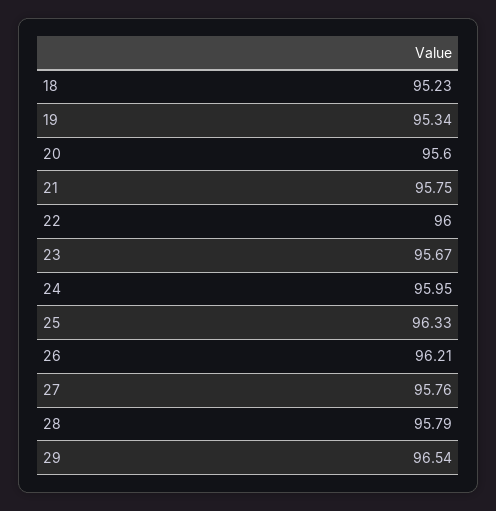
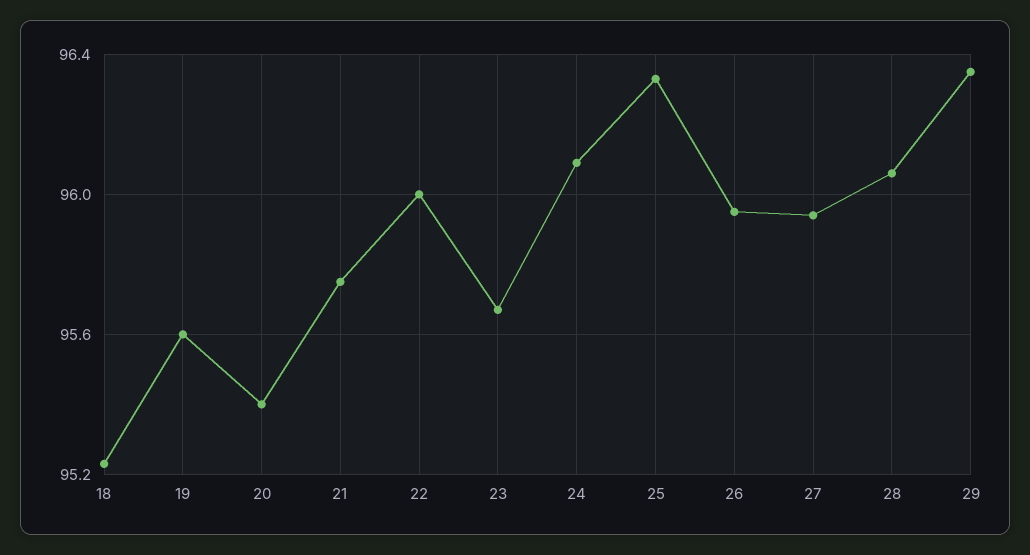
19: 95.34 -> 95.6
20: 95.6 -> 95.4
24: 95.95 -> 96.1
26: 96.21 -> 95.95
27: 95.76 -> 95.95
28: 95.79 -> 96.05
29: 96.54 -> 96.35

